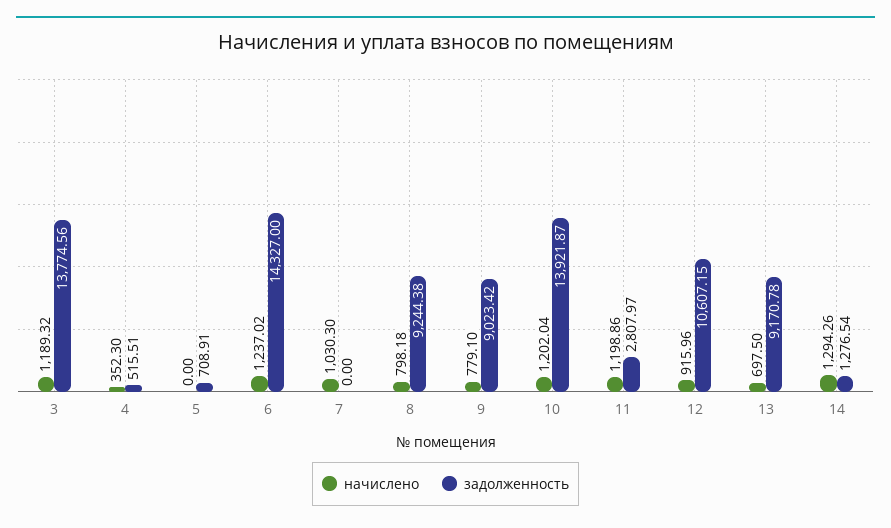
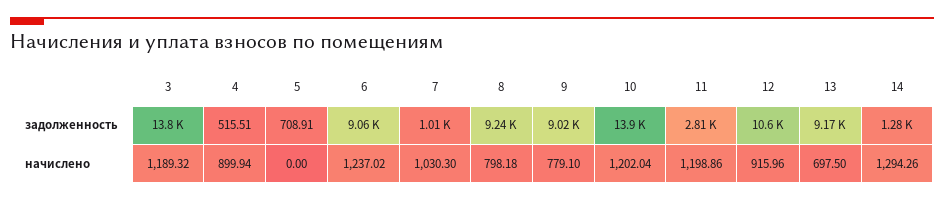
начислено, 4: 352.3 -> 899.94
задолженность, 6: 14327 -> 9060
задолженность, 7: 0 -> 1010

